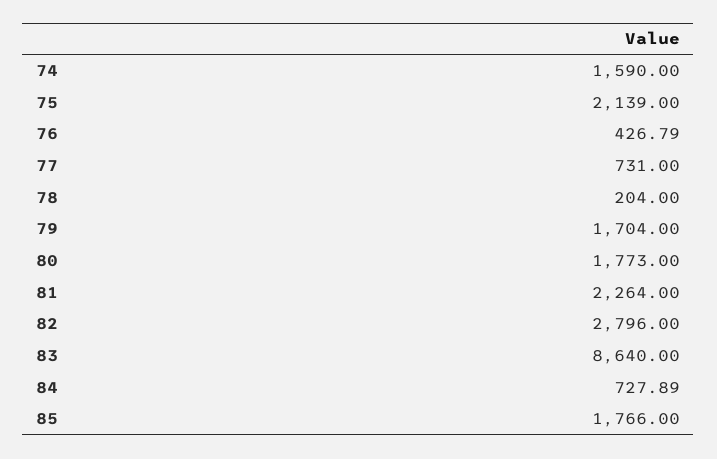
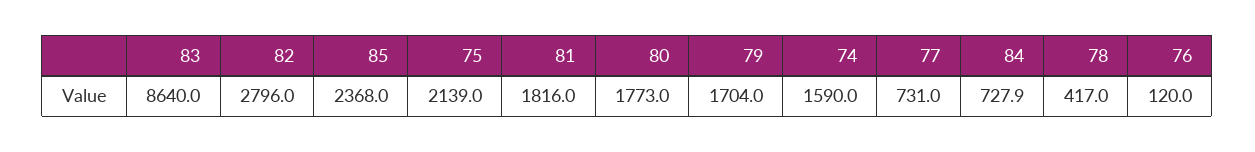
76: 426.79 -> 120
78: 204 -> 417
81: 2264 -> 1816
85: 1766 -> 2368

